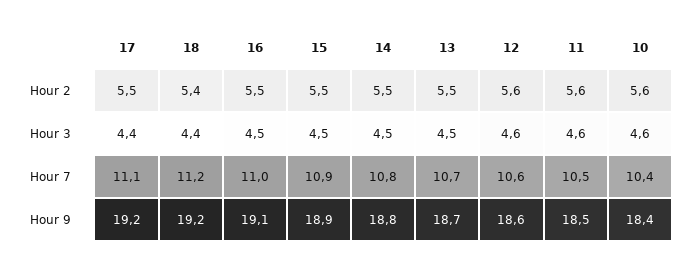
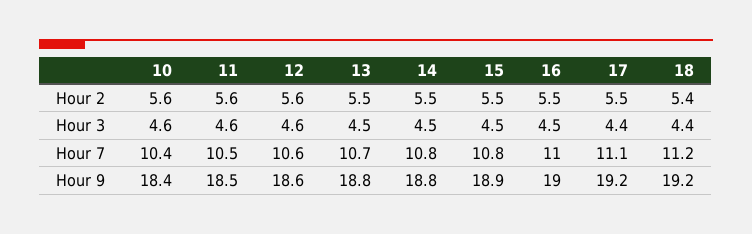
15, Hour 7: 10.9 -> 10.8
16, Hour 9: 19.1 -> 19
13, Hour 9: 18.7 -> 18.8

